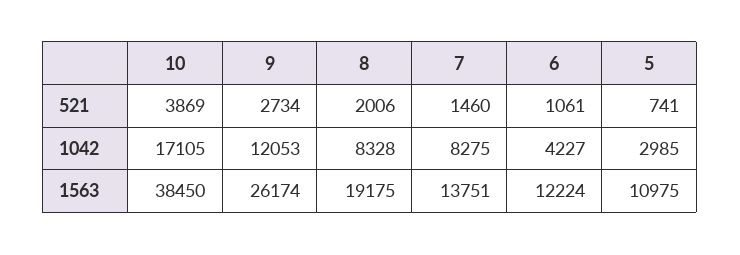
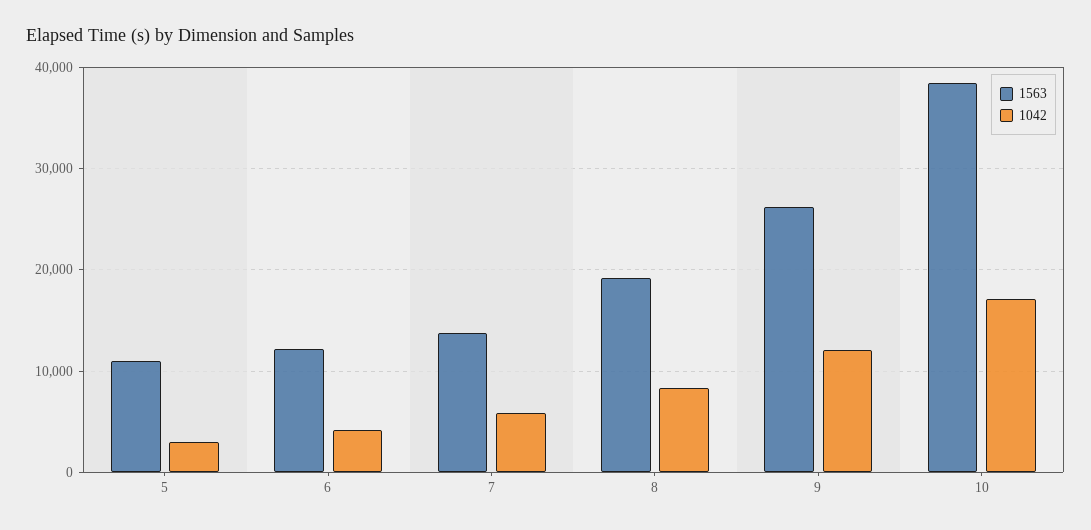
521, 10: 3869 -> none
521, 9: 2734 -> none
521, 8: 2006 -> none
521, 7: 1460 -> none
521, 6: 1061 -> none
521, 5: 741 -> none
1042, 7: 8275 -> 6000

